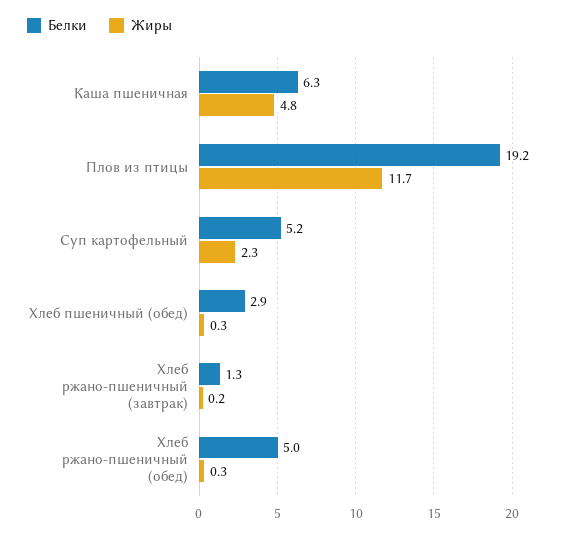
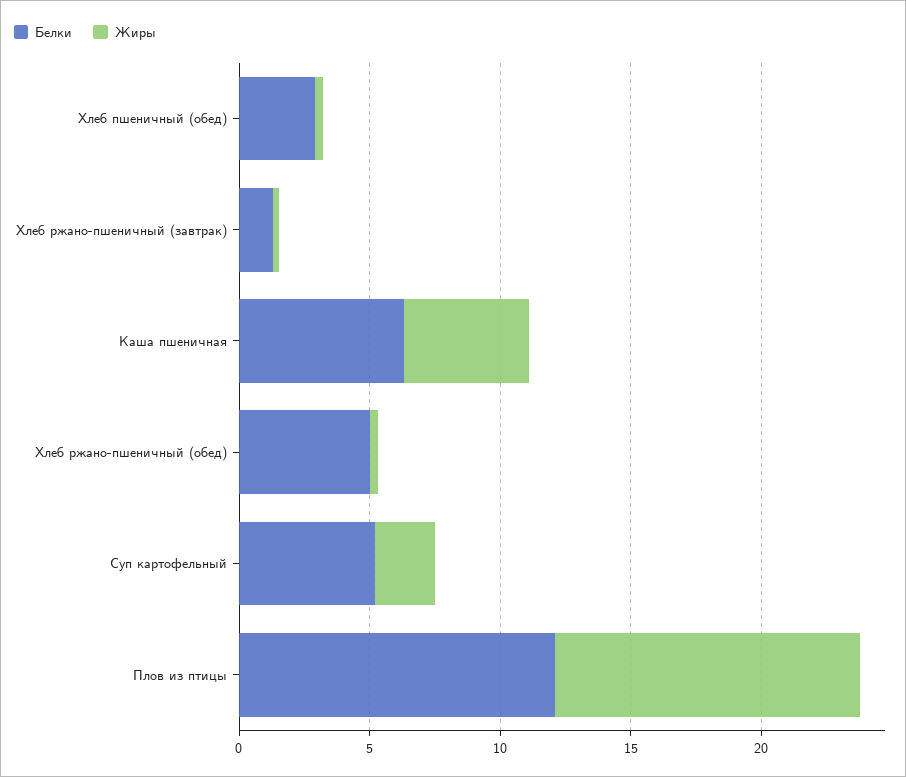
Белки, Плов из птицы: 19.2 -> 12

